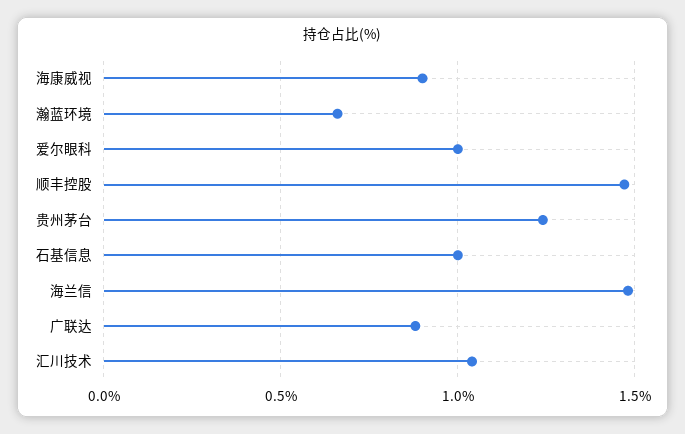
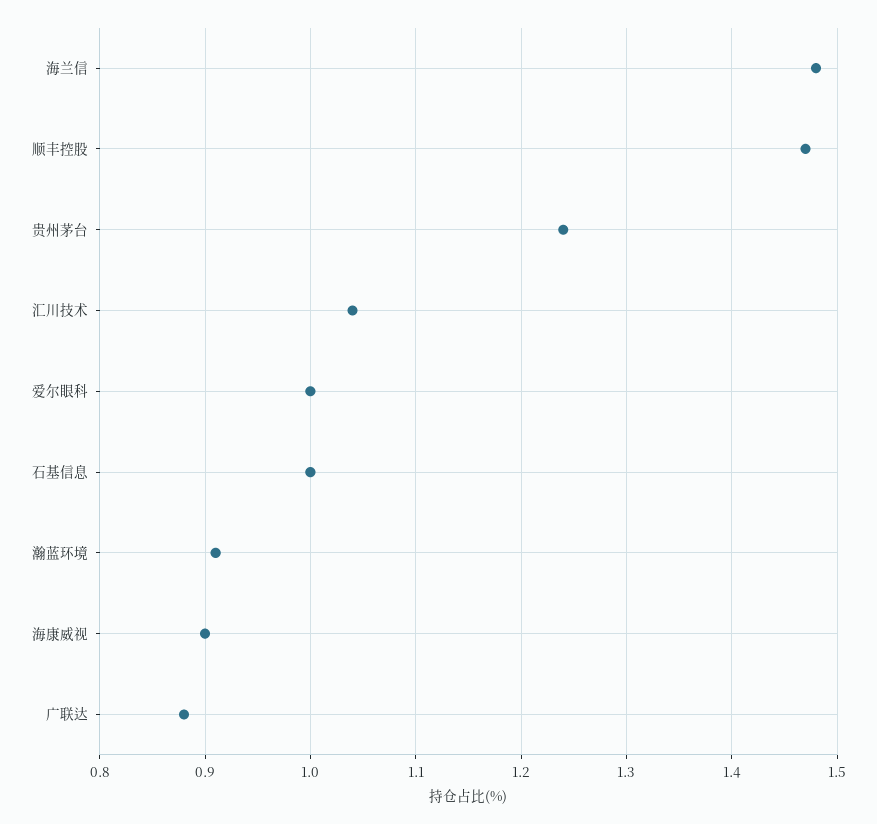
瀚蓝环境: 0.65 -> 0.91

